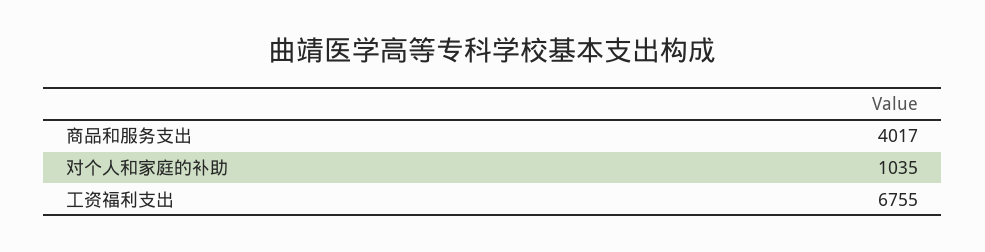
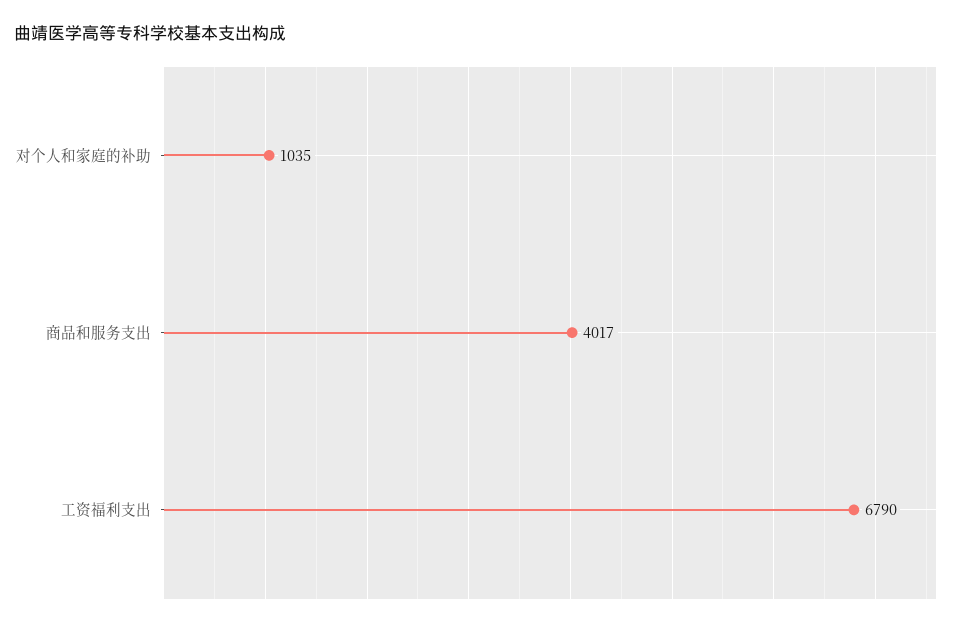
工资福利支出: 6755 -> 6790

